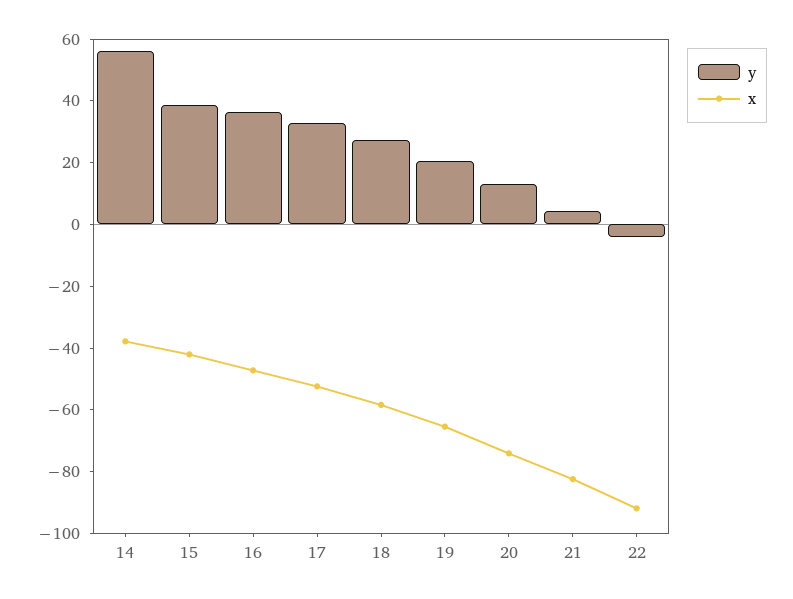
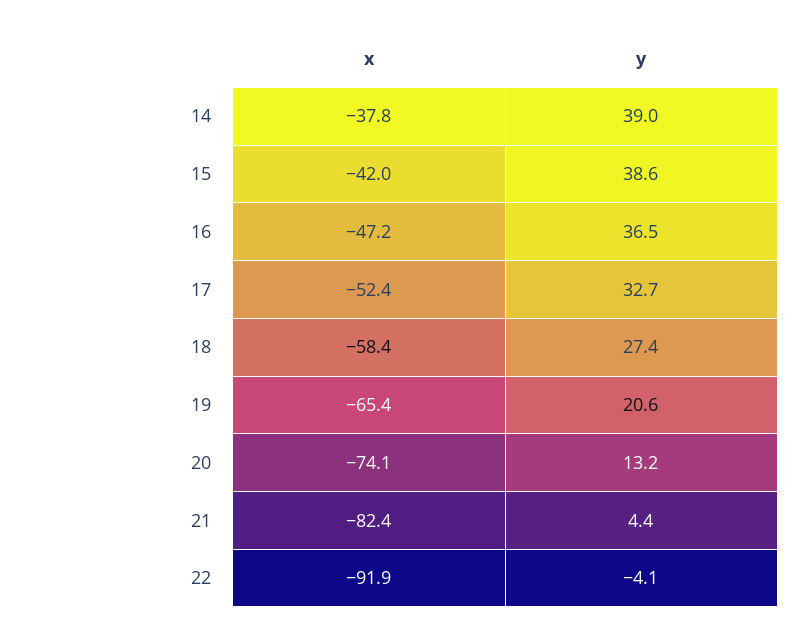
y, 14: 55 -> 39

